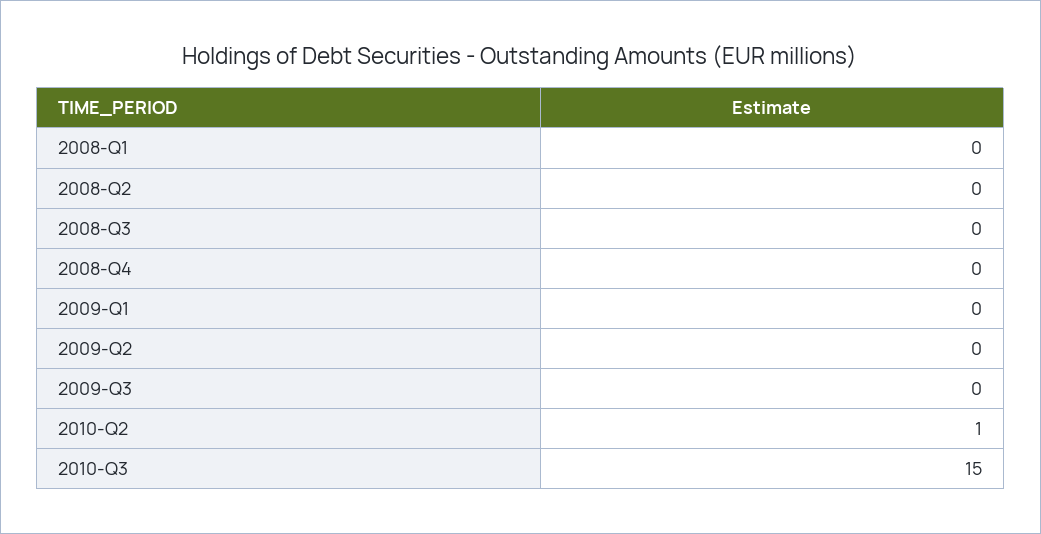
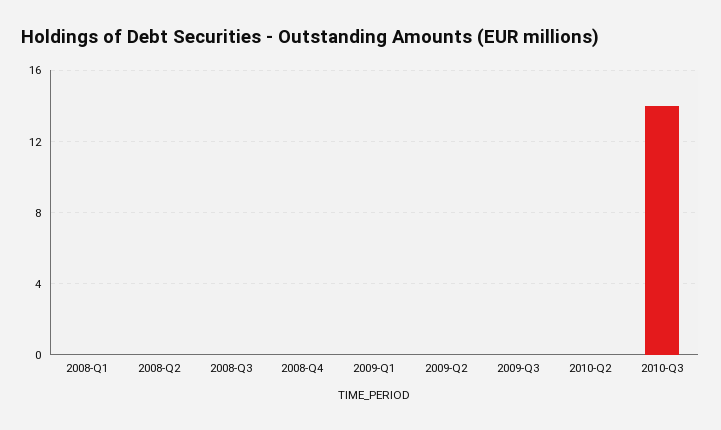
2010-Q2: 1 -> 0
2010-Q3: 15 -> 14

